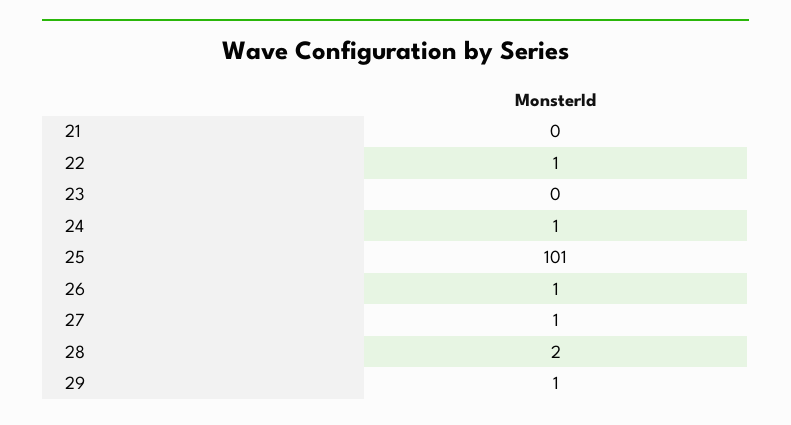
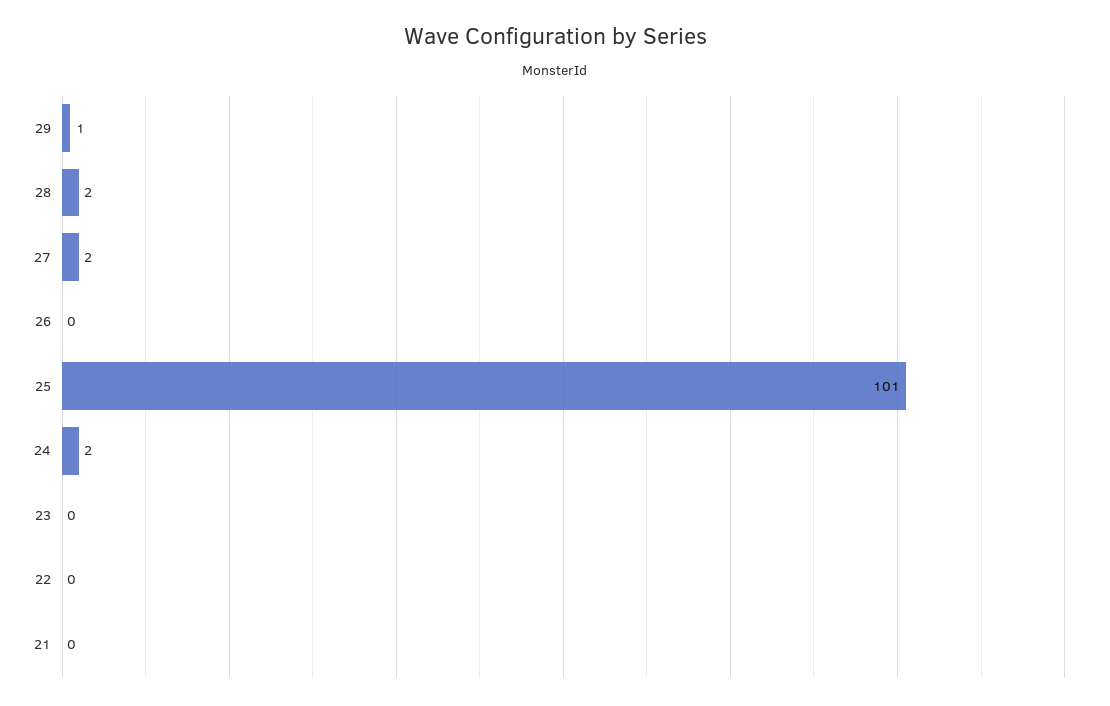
22: 1 -> 0
24: 1 -> 2
26: 1 -> 0
27: 1 -> 2

